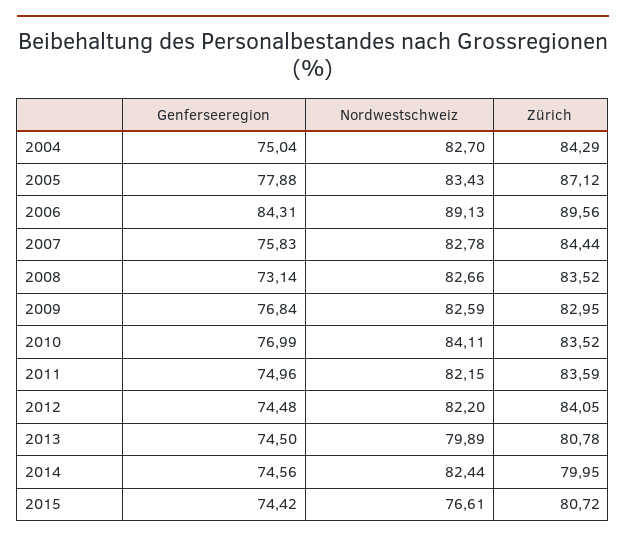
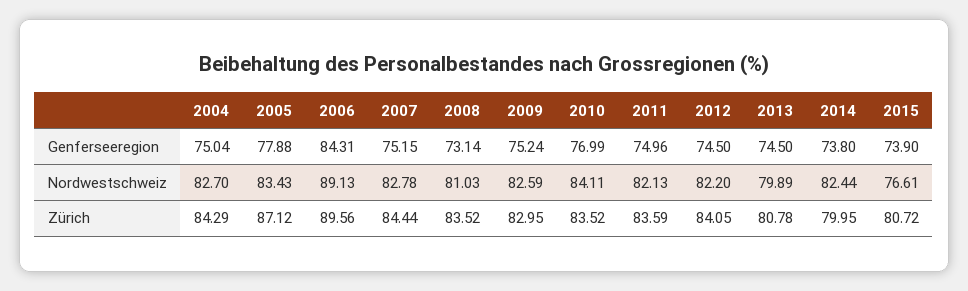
Genferseeregion, 2007: 75.83 -> 75.15
Nordwestschweiz, 2008: 82.66 -> 81.03
Genferseeregion, 2009: 76.84 -> 75.24
Nordwestschweiz, 2011: 82.15 -> 82.13
Genferseeregion, 2012: 74.48 -> 74.5
Genferseeregion, 2014: 74.56 -> 73.8
Genferseeregion, 2015: 74.42 -> 73.9

